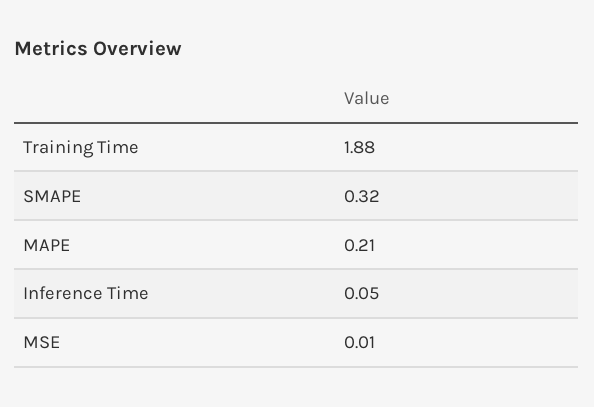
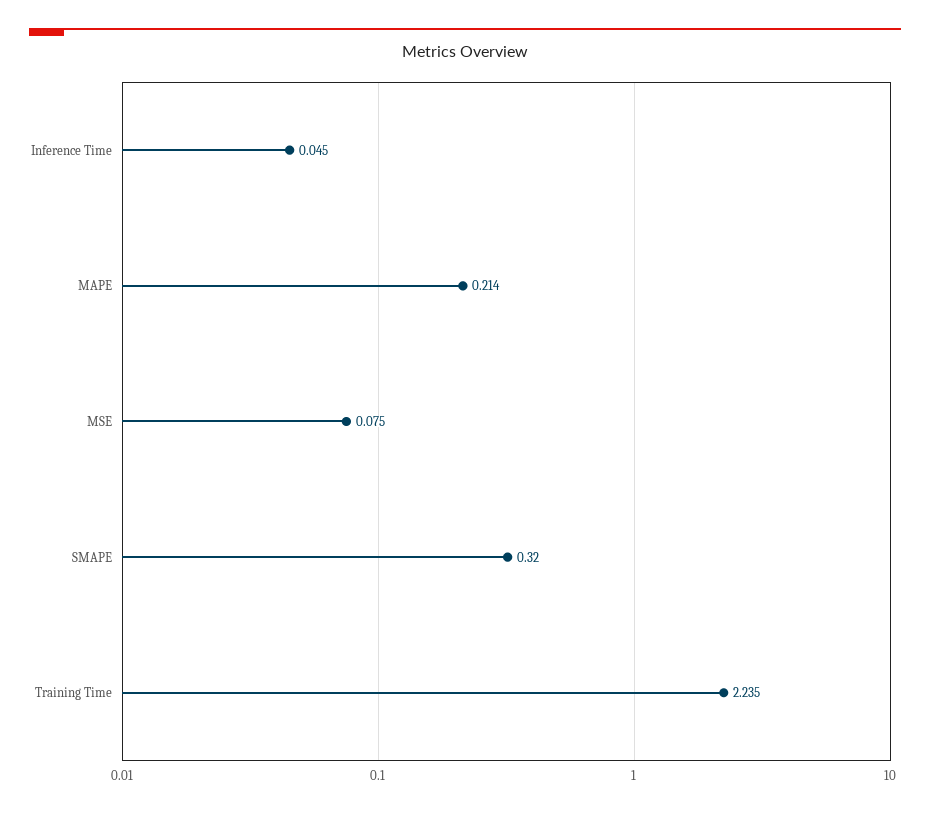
Training Time: 1.88 -> 2.235
MSE: 0.01 -> 0.075

